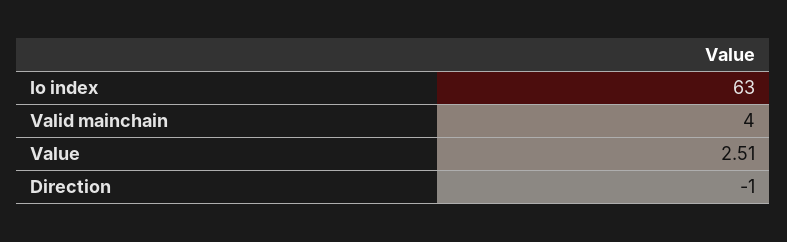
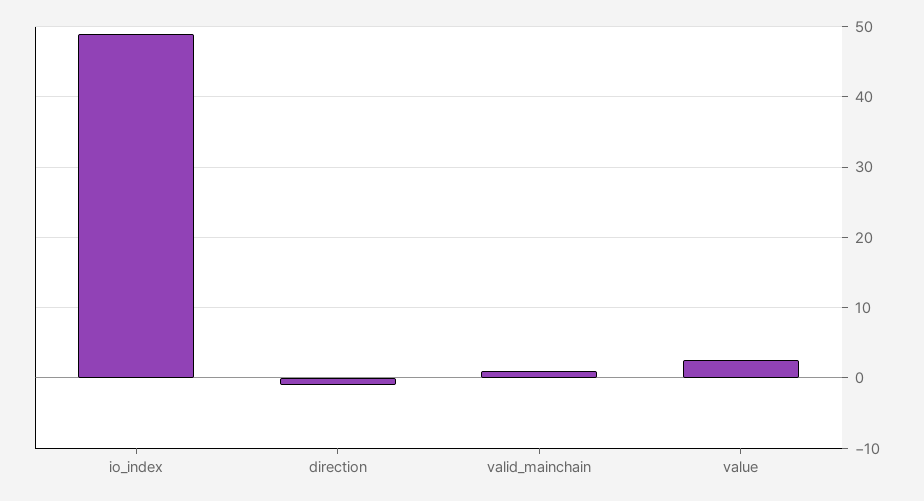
Io index: 63 -> 49
Valid mainchain: 4 -> 1

